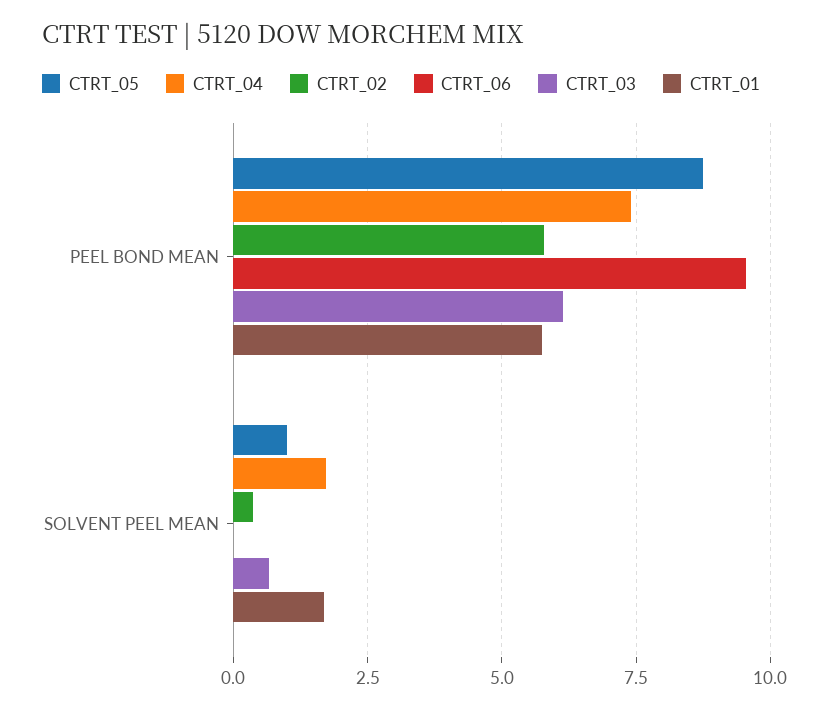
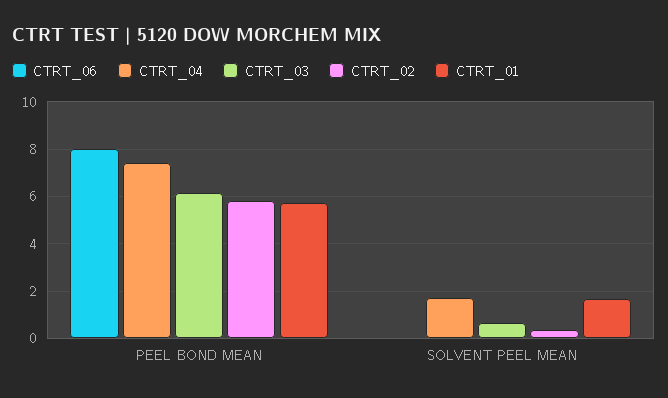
CTRT_05, PEEL BOND MEAN: 8.75 -> none
CTRT_06, PEEL BOND MEAN: 9.5 -> 8
CTRT_05, SOLVENT PEEL MEAN: 1 -> none

